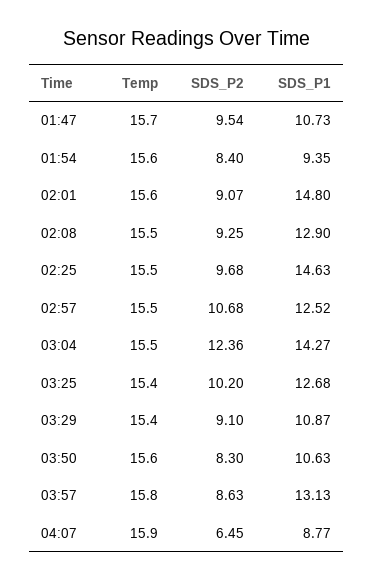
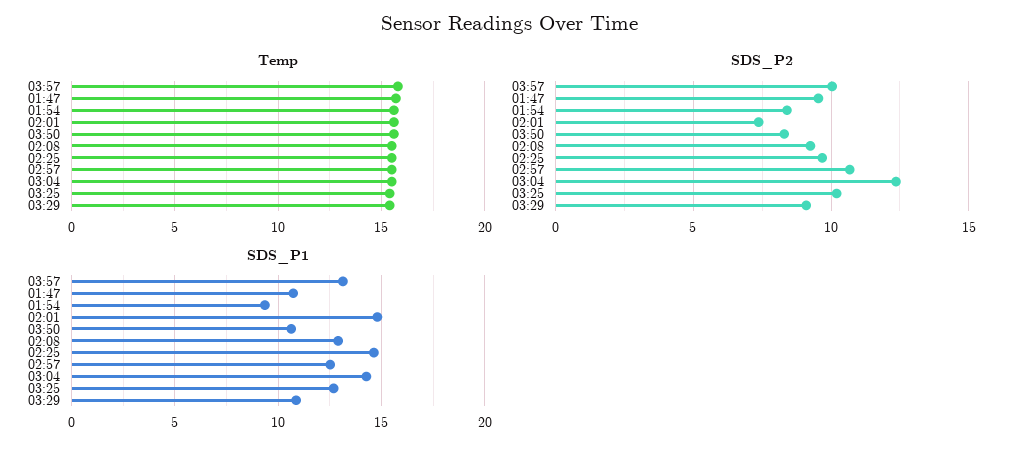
SDS_P2, 02:01: 9.07 -> 7.5
SDS_P2, 03:57: 8.63 -> 10
Temp, 04:07: 15.9 -> none
SDS_P2, 04:07: 6.45 -> none
SDS_P1, 04:07: 8.77 -> none

